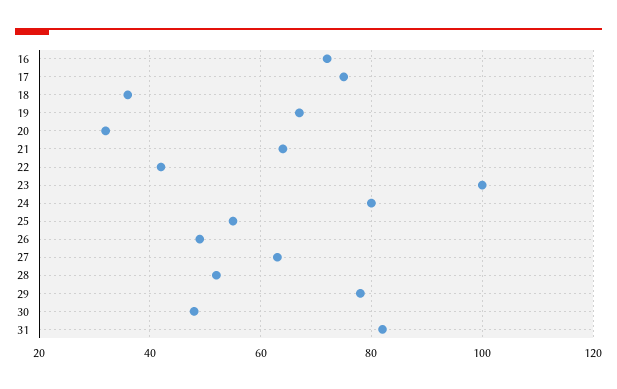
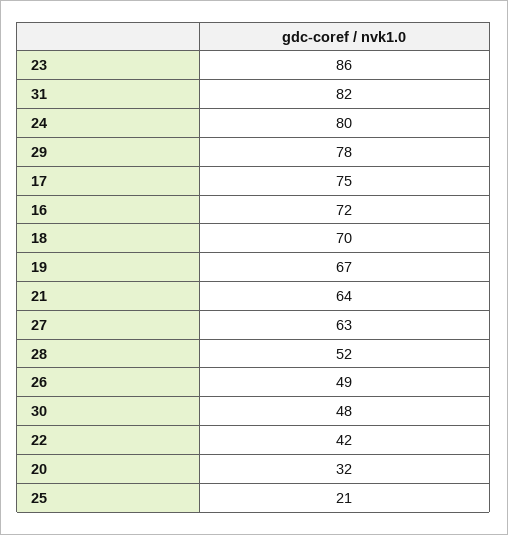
18: 35 -> 70
23: 100 -> 86
25: 55 -> 21

